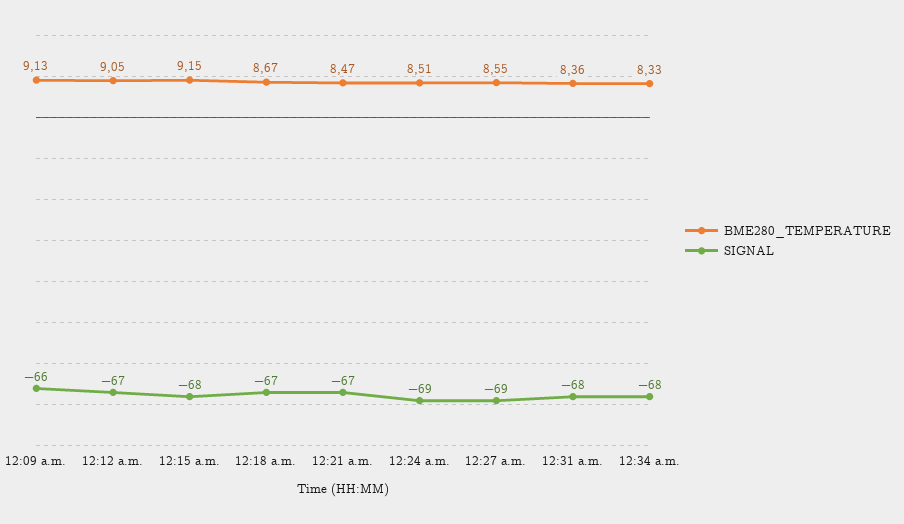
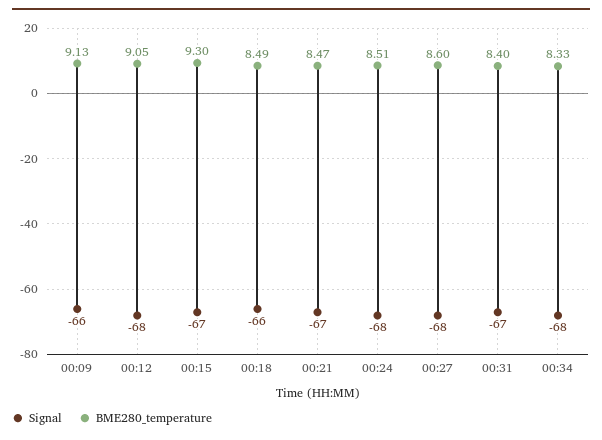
SIGNAL, 12:12 a.m.: -67 -> -68
BME280_TEMPERATURE, 12:15 a.m.: 9.15 -> 9.3
SIGNAL, 12:15 a.m.: -68 -> -67
BME280_TEMPERATURE, 12:18 a.m.: 8.67 -> 8.49
SIGNAL, 12:18 a.m.: -67 -> -66
SIGNAL, 12:24 a.m.: -69 -> -68
BME280_TEMPERATURE, 12:27 a.m.: 8.55 -> 8.6
SIGNAL, 12:27 a.m.: -69 -> -68
BME280_TEMPERATURE, 12:31 a.m.: 8.36 -> 8.4
SIGNAL, 12:31 a.m.: -68 -> -67

